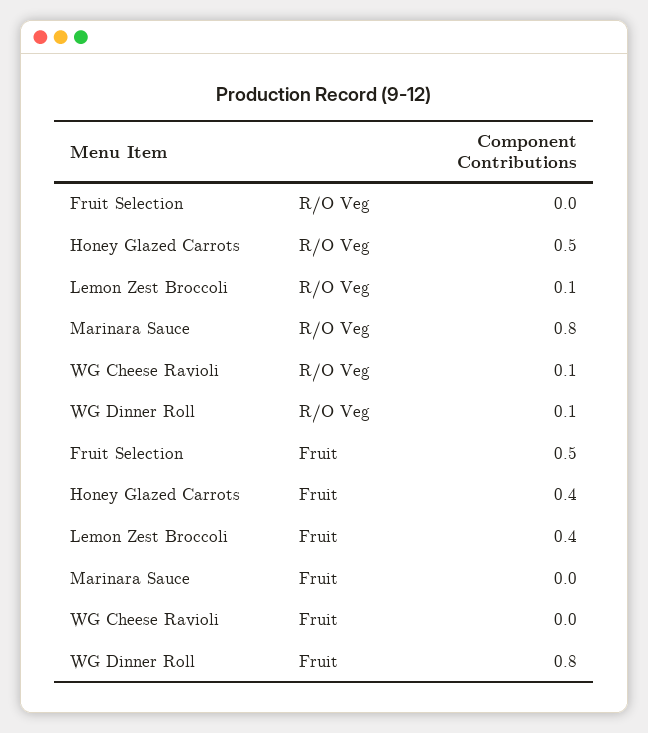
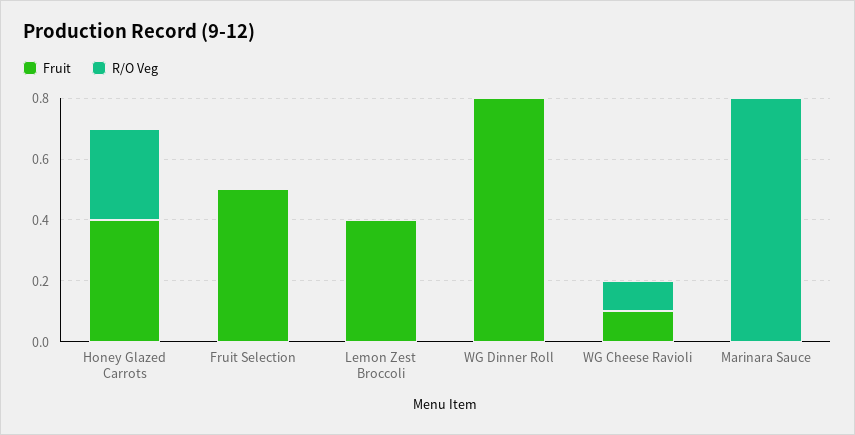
R/O Veg, Honey Glazed Carrots: 0.5 -> 0.3
R/O Veg, Lemon Zest Broccoli: 0.1 -> 0
R/O Veg, WG Dinner Roll: 0.1 -> 0
Fruit, WG Cheese Ravioli: 0 -> 0.1

